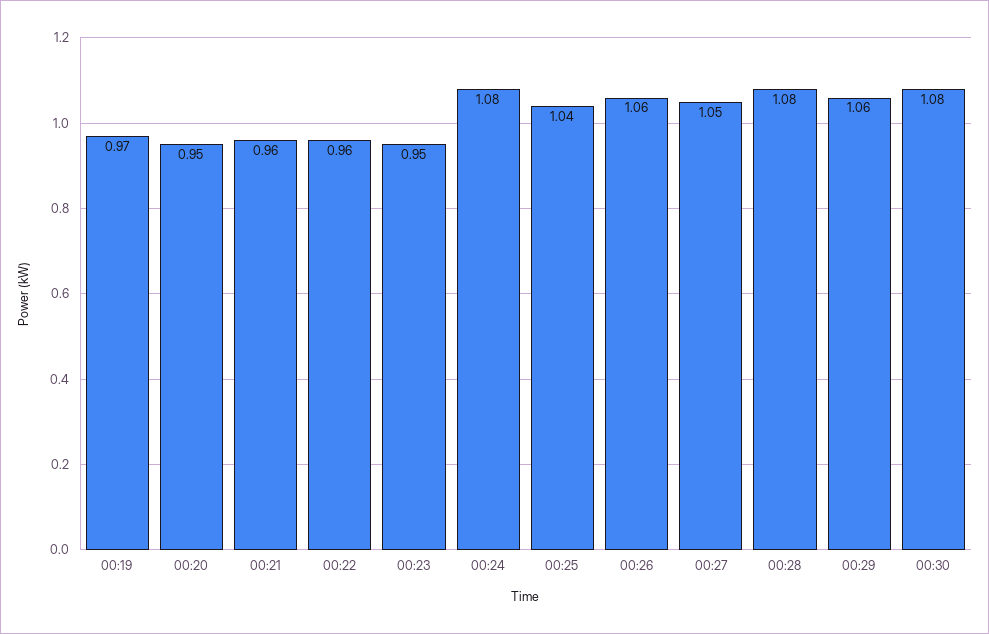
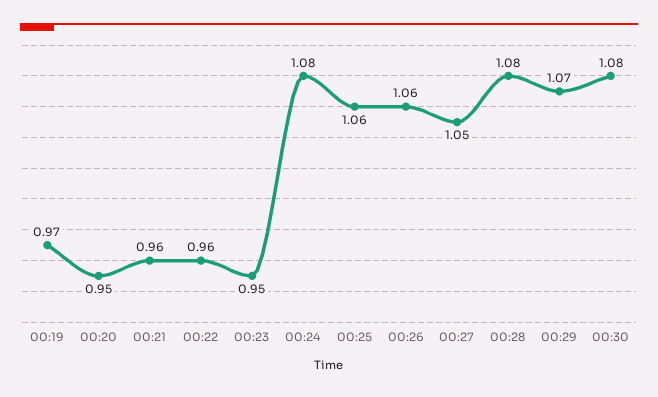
00:25: 1.04 -> 1.06
00:29: 1.06 -> 1.07

